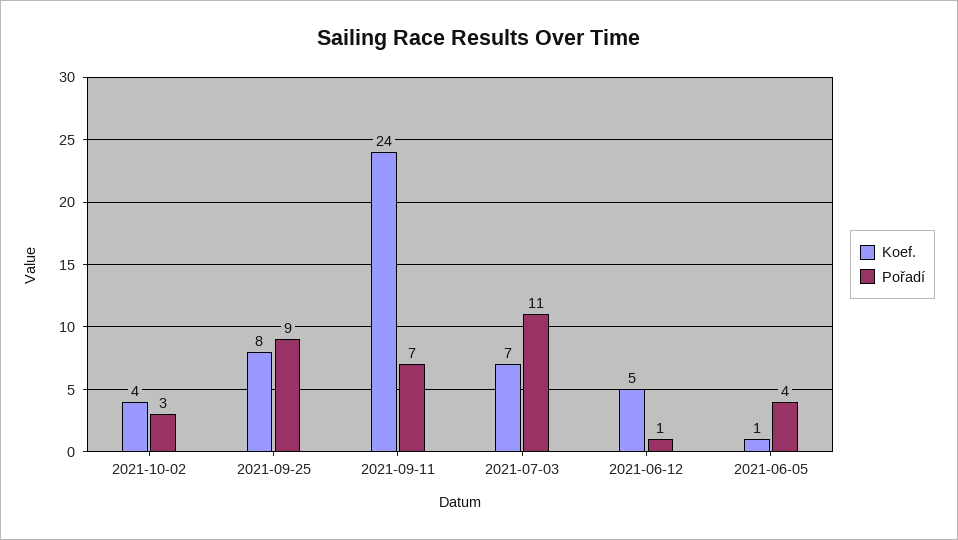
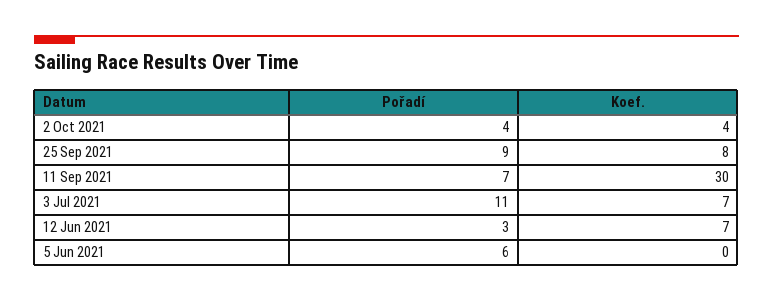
Pořadí, 2021-10-02: 3 -> 4
Koef., 2021-09-11: 24 -> 30
Koef., 2021-06-12: 5 -> 7
Pořadí, 2021-06-12: 1 -> 3
Koef., 2021-06-05: 1 -> 0
Pořadí, 2021-06-05: 4 -> 6

